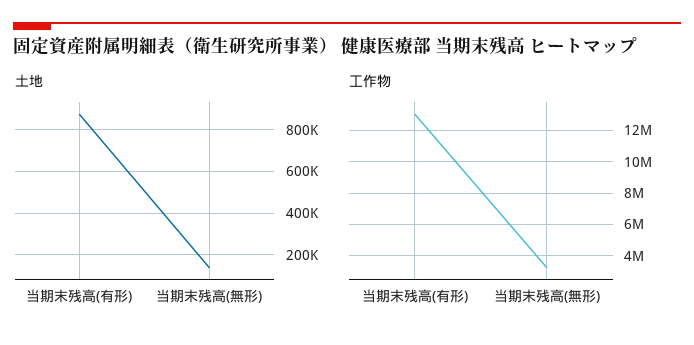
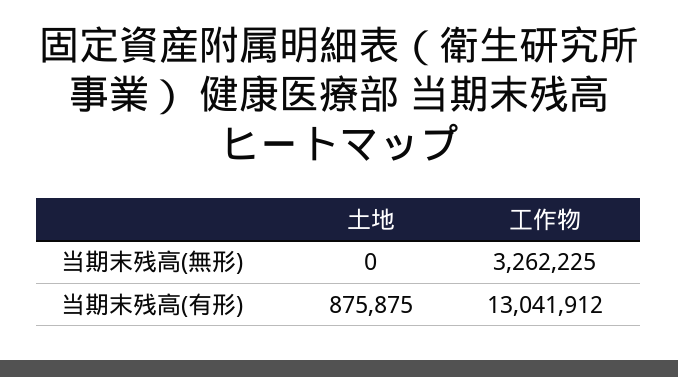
土地, 当期末残高(無形): 150000 -> 0

